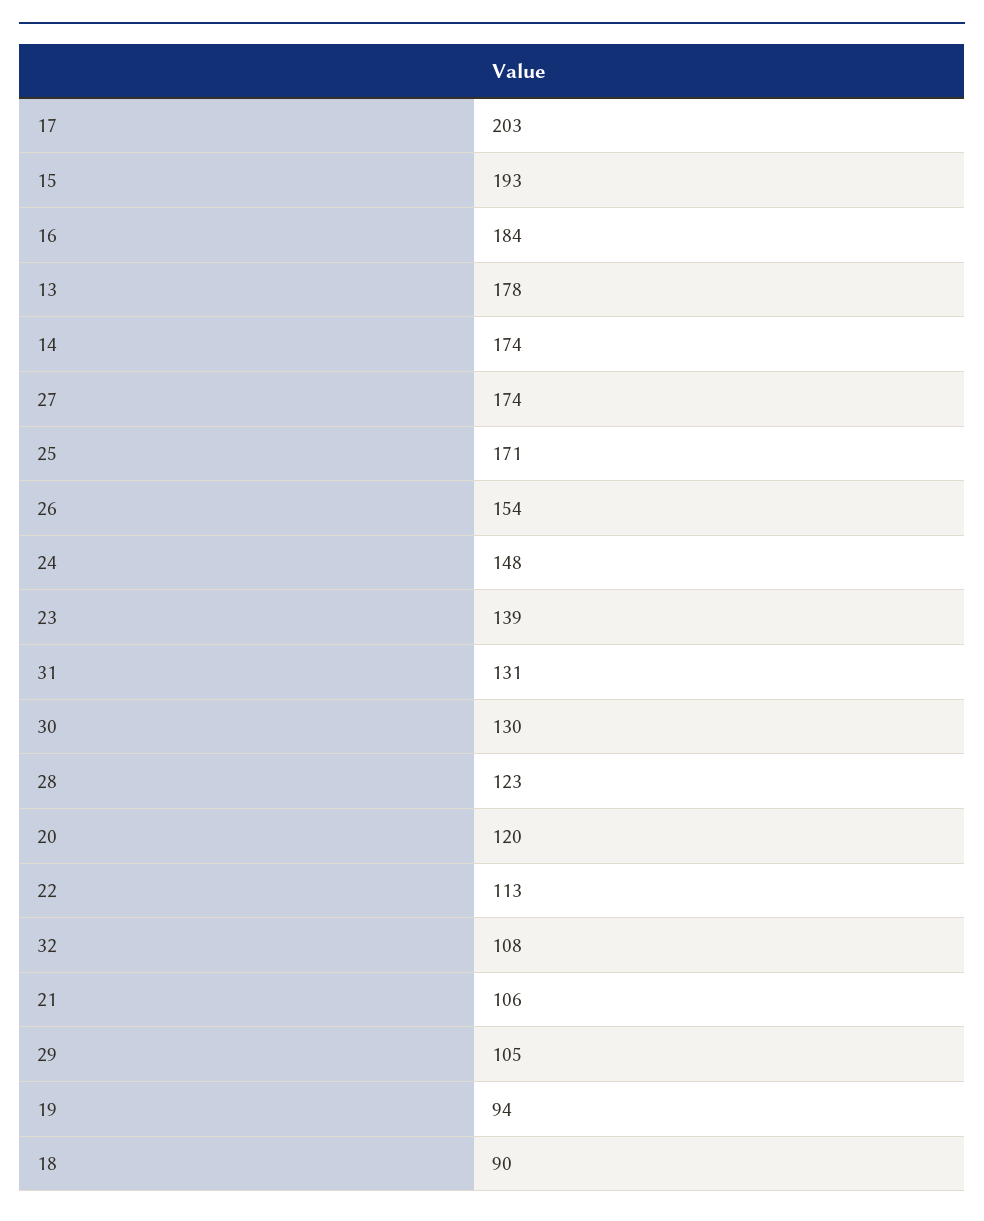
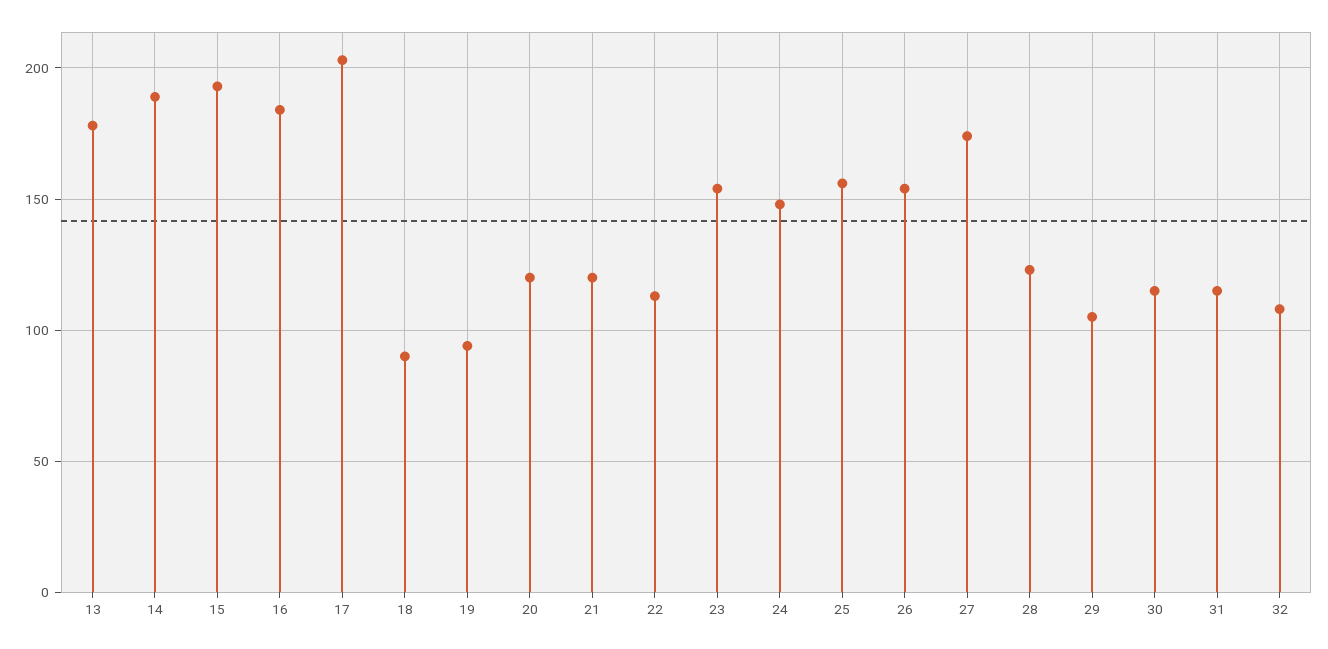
14: 174 -> 190
25: 171 -> 155
23: 139 -> 155
31: 131 -> 115
30: 130 -> 115
21: 106 -> 120

